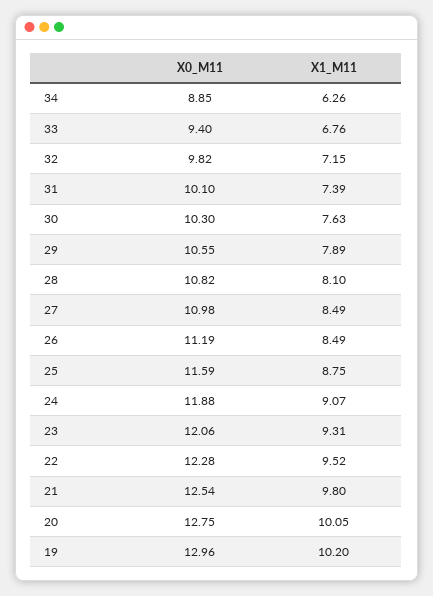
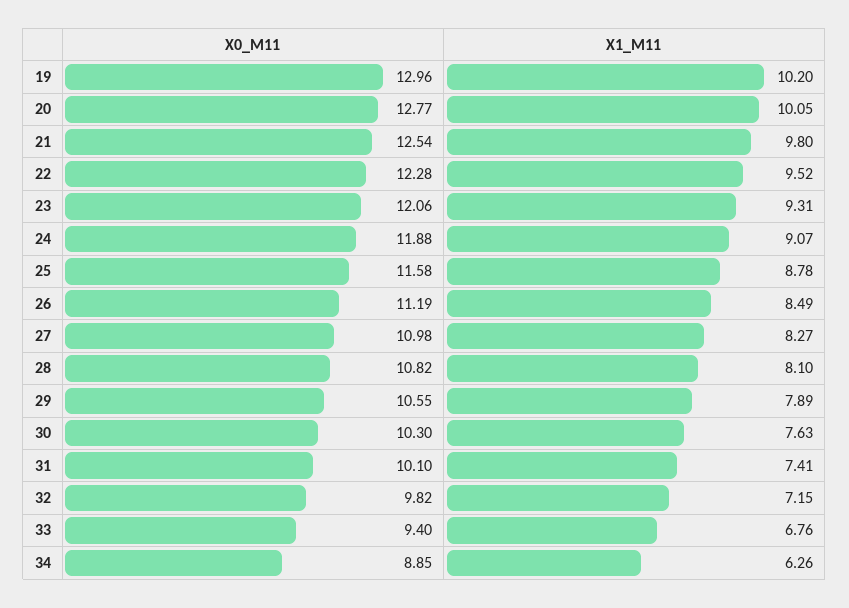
X1_M11, 31: 7.39 -> 7.41
X1_M11, 27: 8.49 -> 8.27
X0_M11, 25: 11.59 -> 11.58
X1_M11, 25: 8.75 -> 8.78
X0_M11, 20: 12.75 -> 12.77

